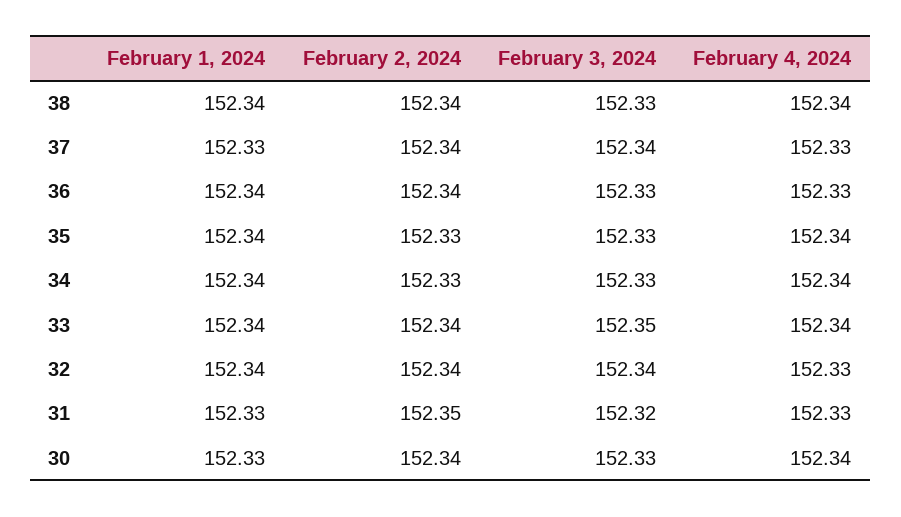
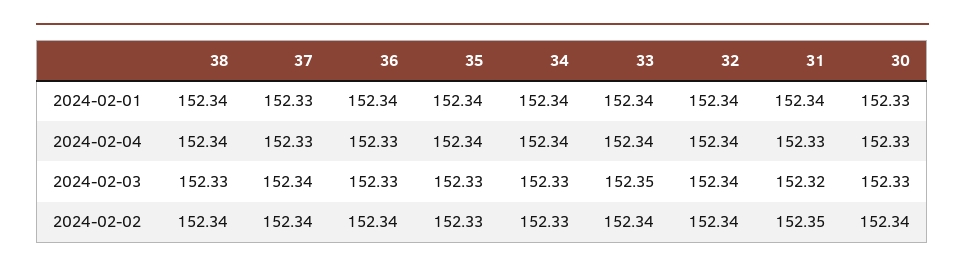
February 4, 2024, 32: 152.33 -> 152.34
February 1, 2024, 31: 152.33 -> 152.34
February 4, 2024, 30: 152.34 -> 152.33

